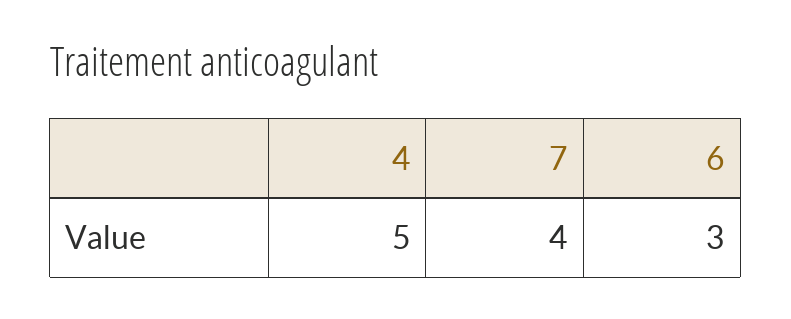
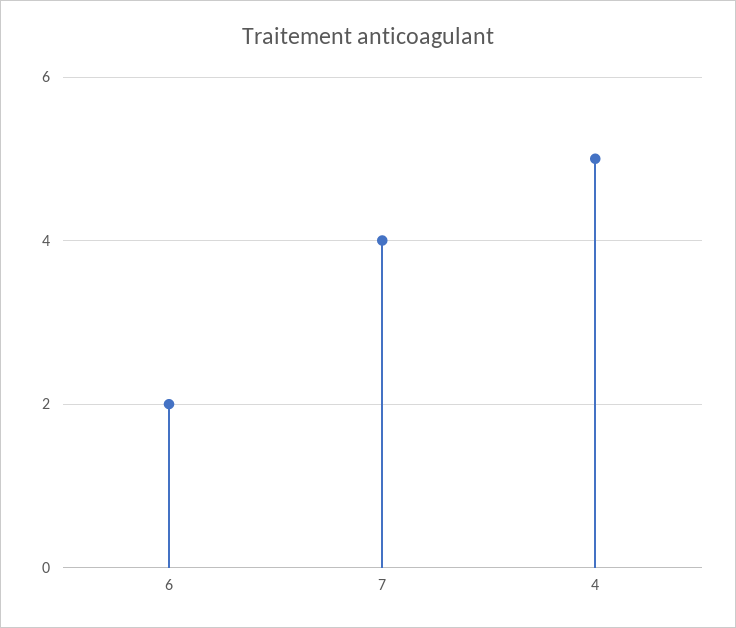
6: 3 -> 2

